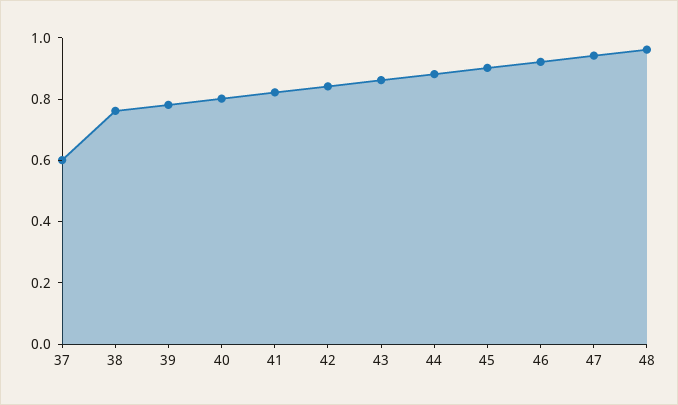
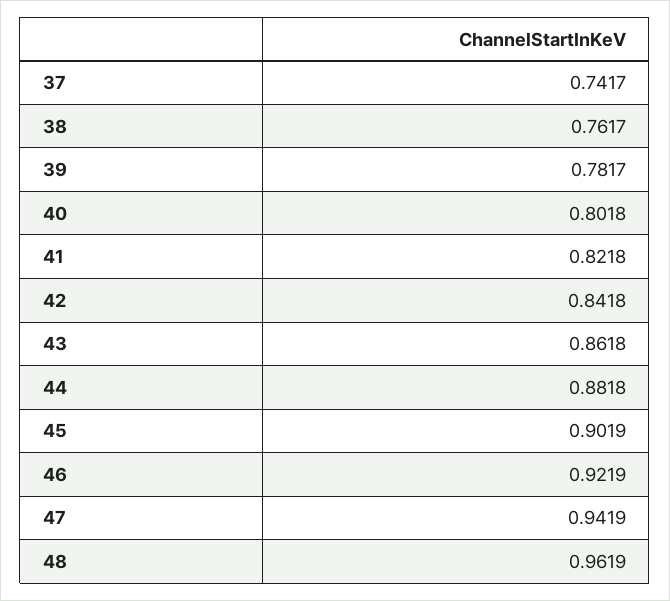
37: 0.6 -> 0.7417

